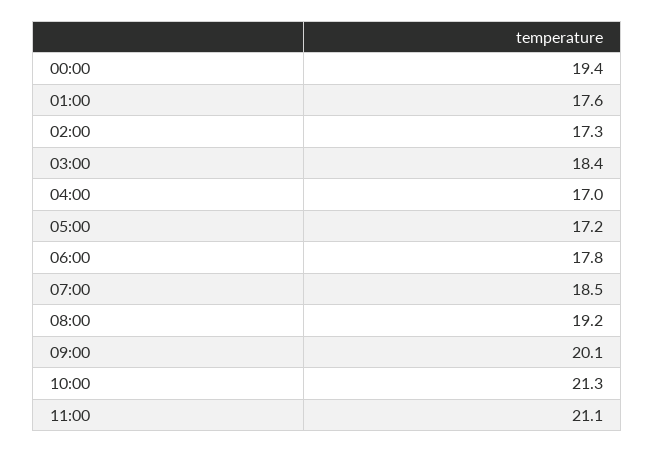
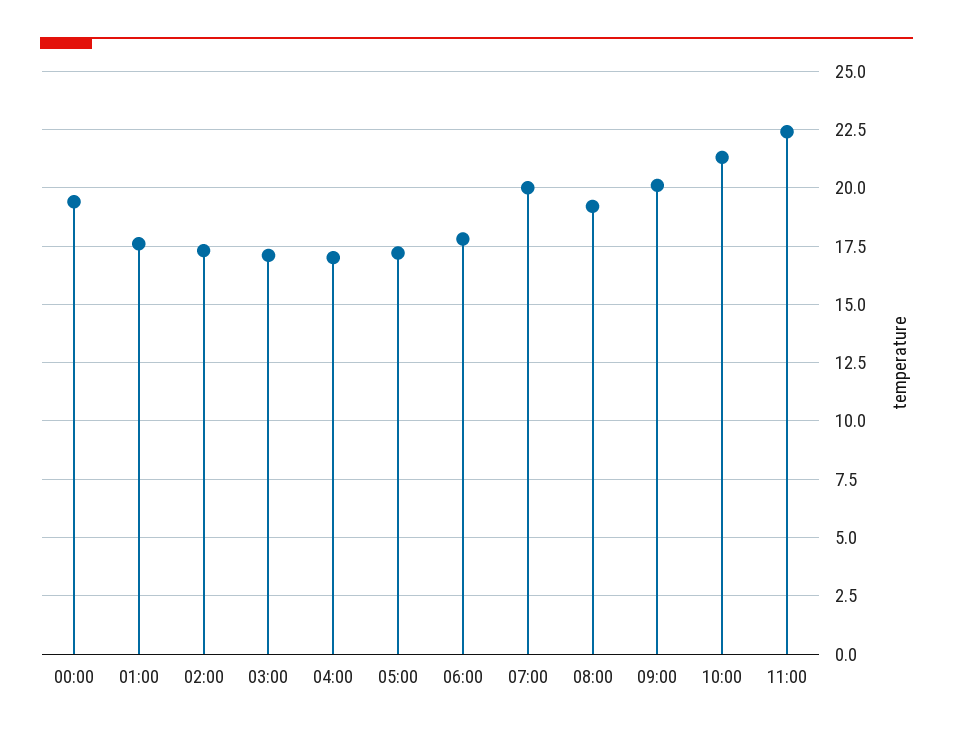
03:00: 18.4 -> 17
07:00: 18.5 -> 20
11:00: 21.1 -> 22.5

